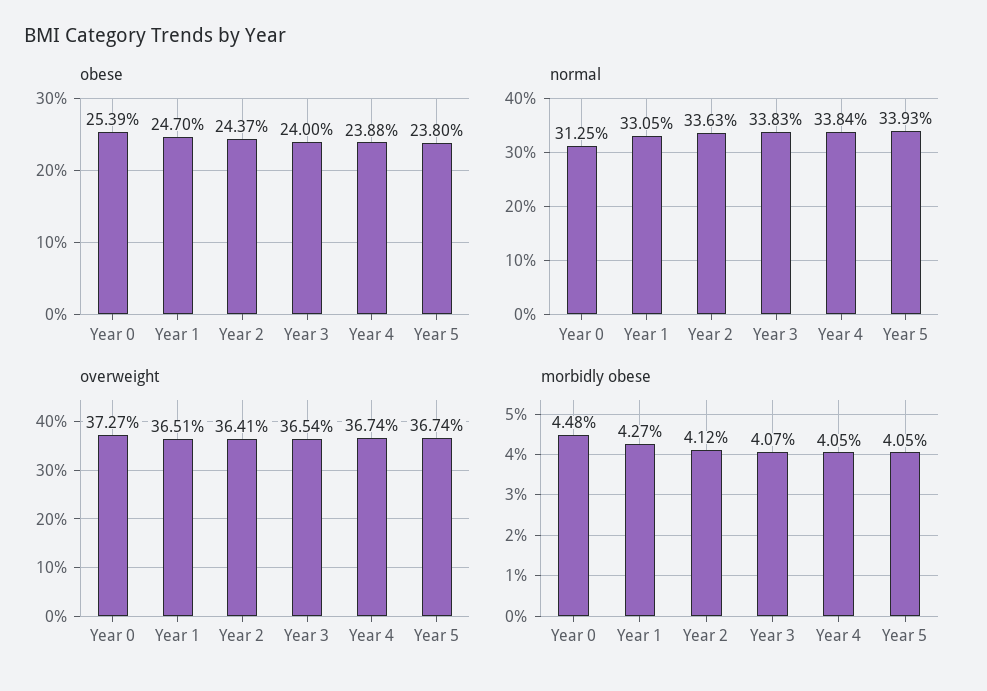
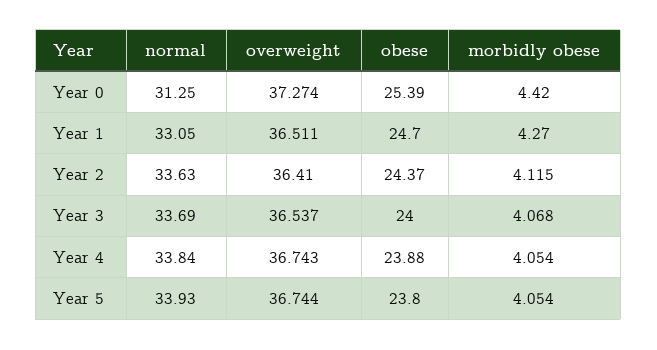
normal, Year 3: 33.83 -> 33.69
morbidly obese, Year 0: 4.48 -> 4.42

